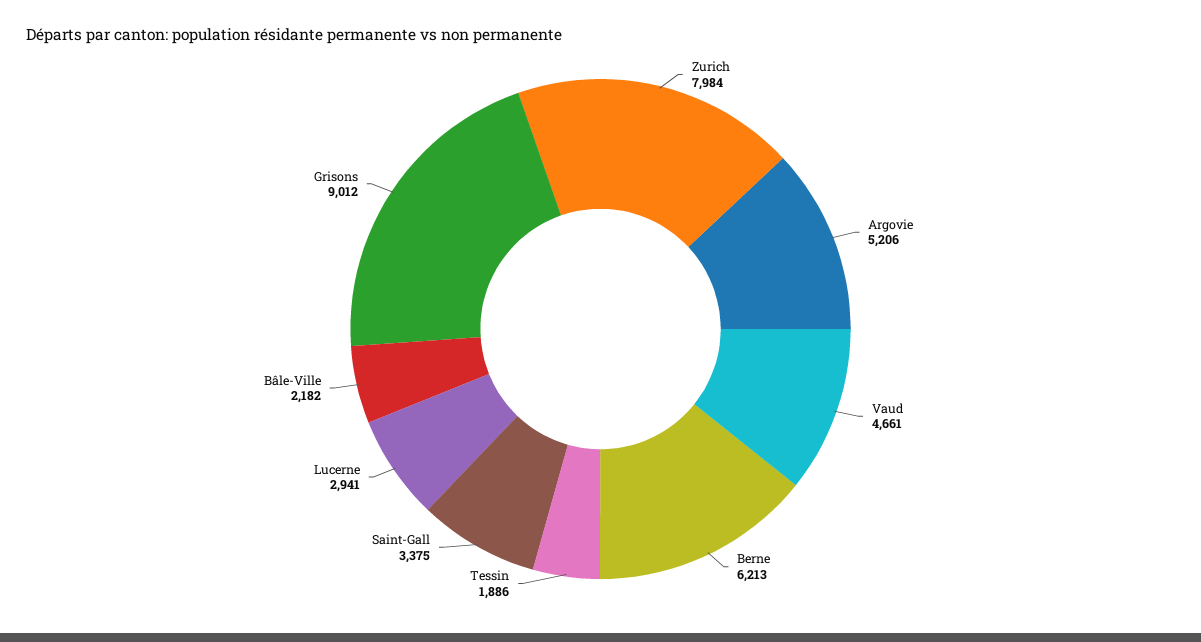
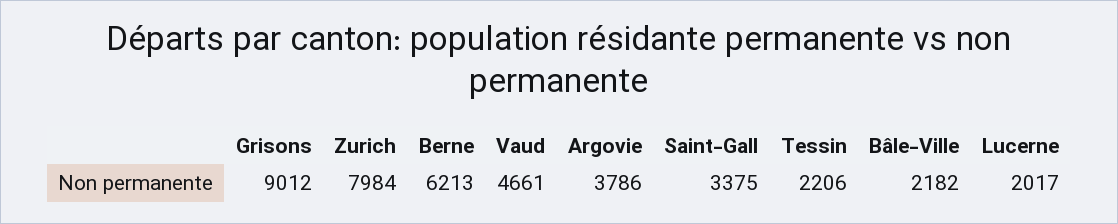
Argovie: 5206 -> 3786
Tessin: 1886 -> 2206
Lucerne: 2941 -> 2017

